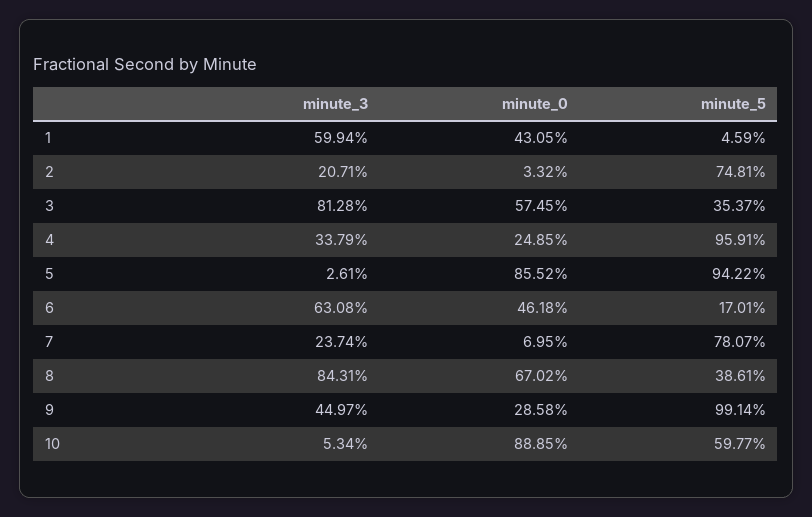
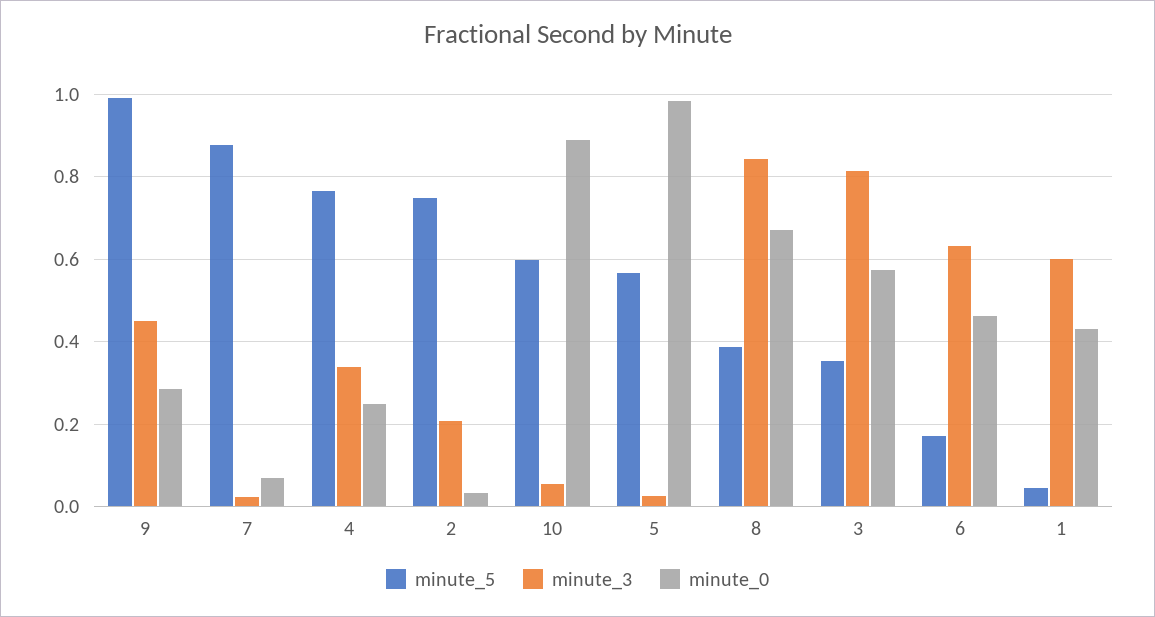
minute_5, 4: 0.9591 -> 0.76
minute_0, 5: 0.8552 -> 0.98
minute_5, 5: 0.9422 -> 0.56
minute_3, 7: 0.2374 -> 0.02
minute_5, 7: 0.7807 -> 0.88

